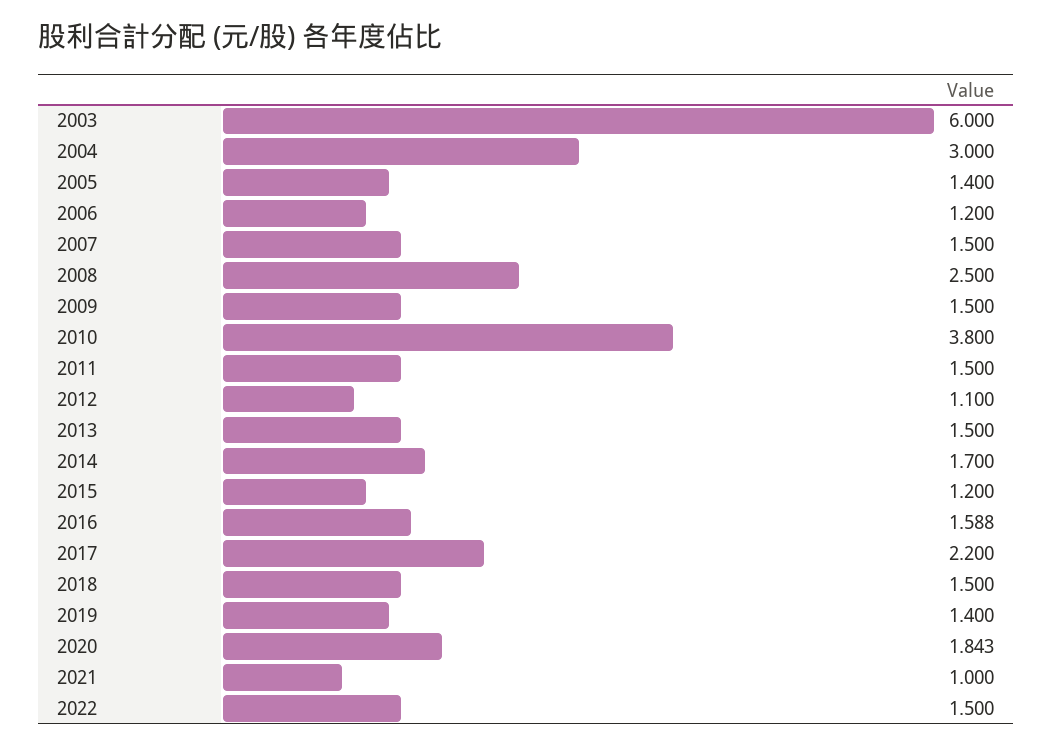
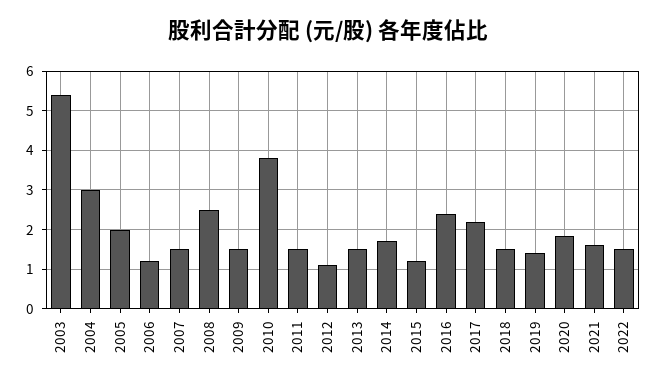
2003: 6 -> 5.4
2005: 1.4 -> 2
2016: 1.588 -> 2.4
2021: 1 -> 1.6

